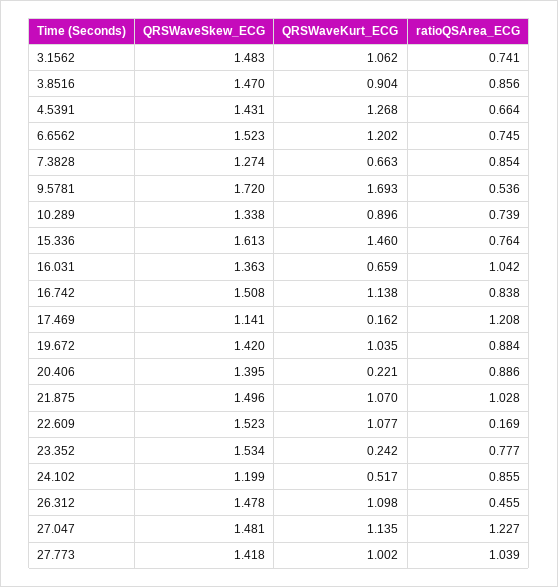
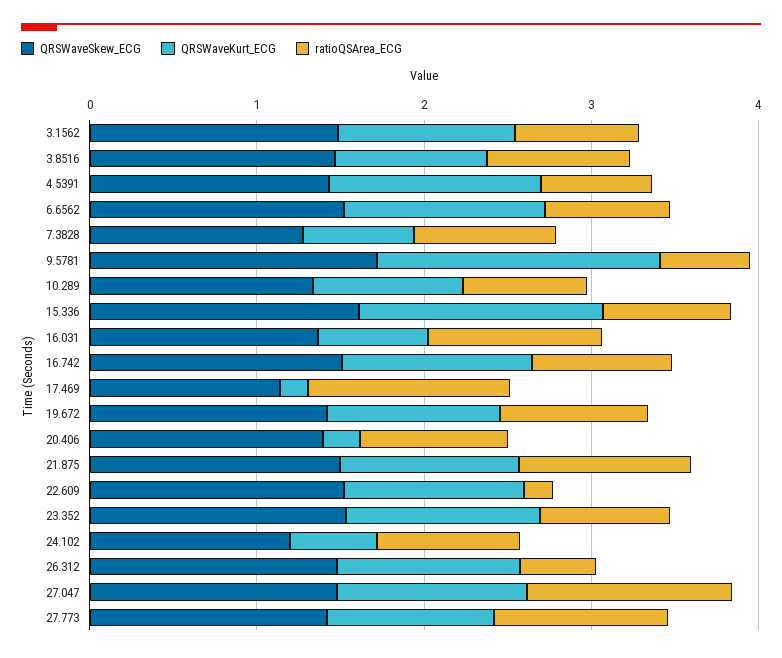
QRSWaveKurt_ECG, 23.352: 0.242 -> 1.2

